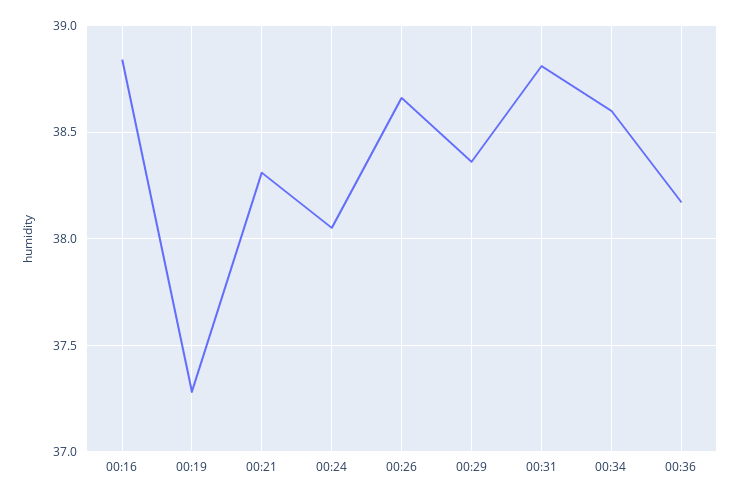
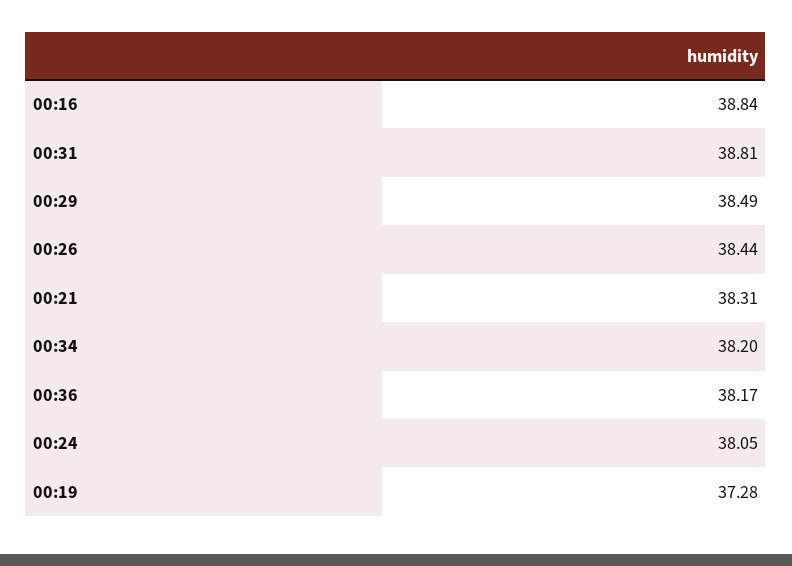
00:26: 38.65 -> 38.44
00:29: 38.35 -> 38.49
00:34: 38.6 -> 38.2

